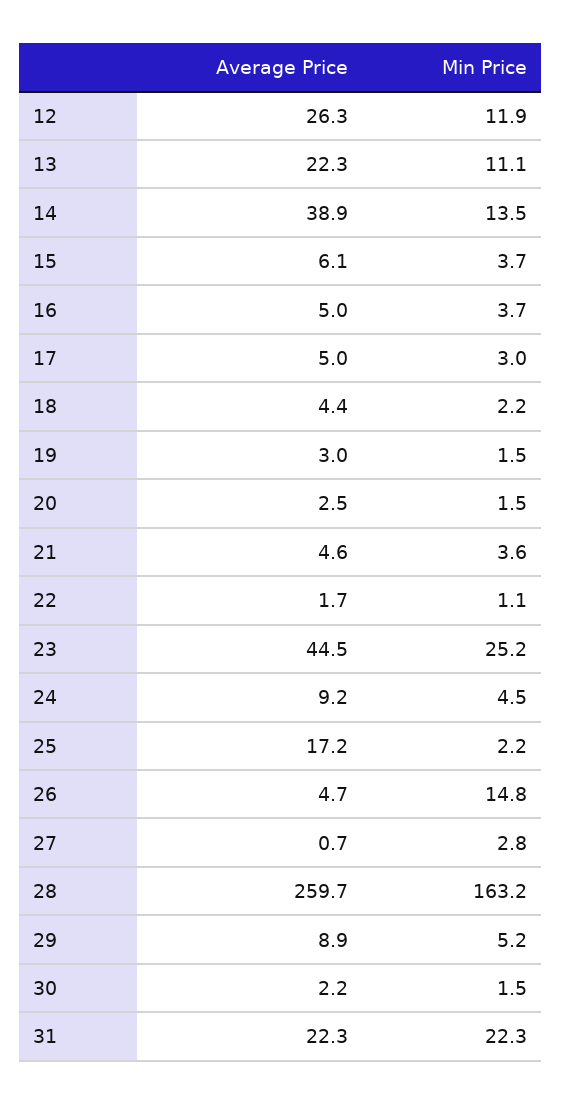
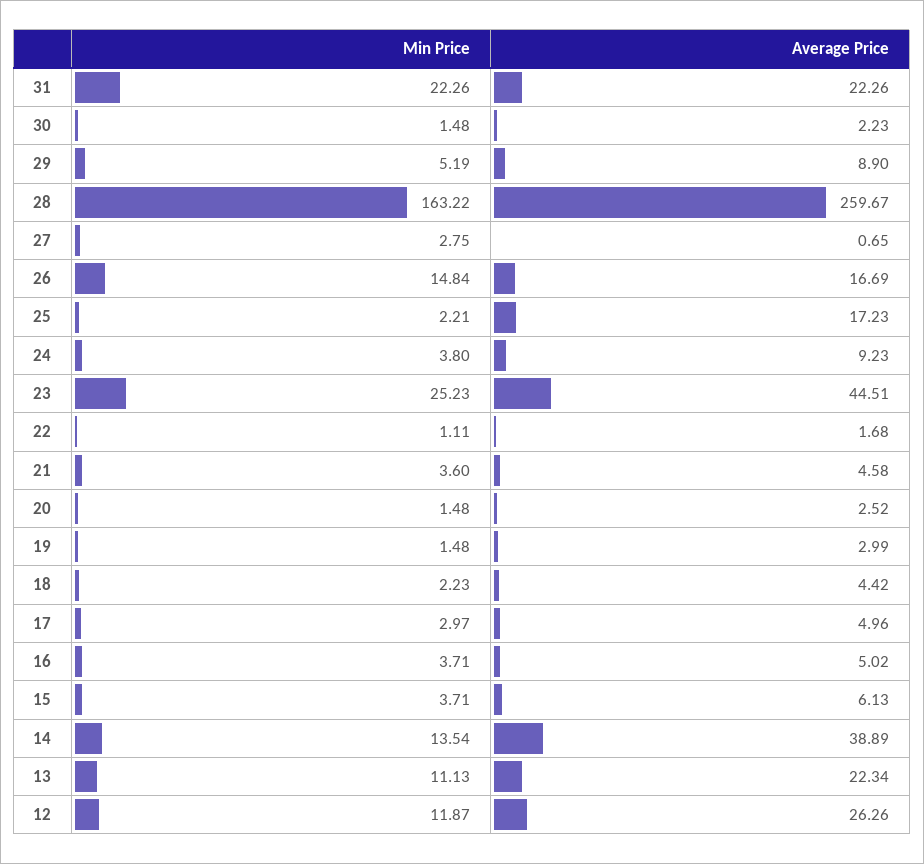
Min Price, 24: 4.5 -> 3.8
Average Price, 26: 4.7 -> 16.69

